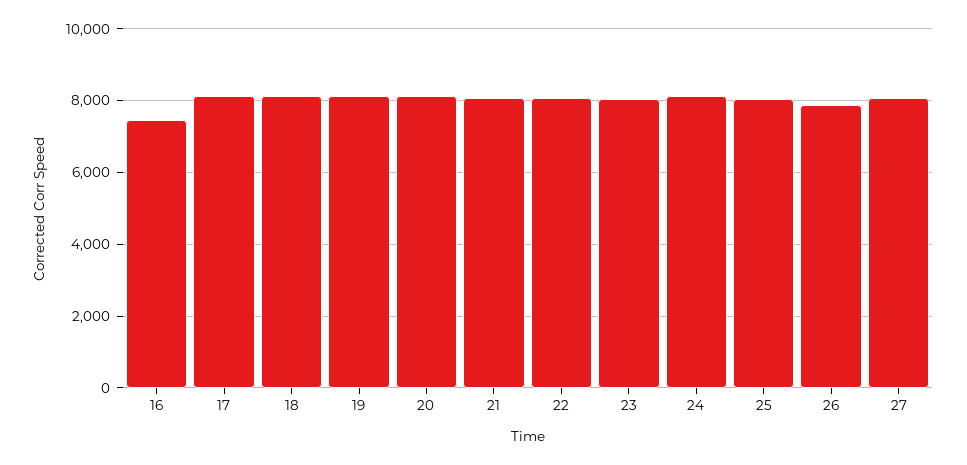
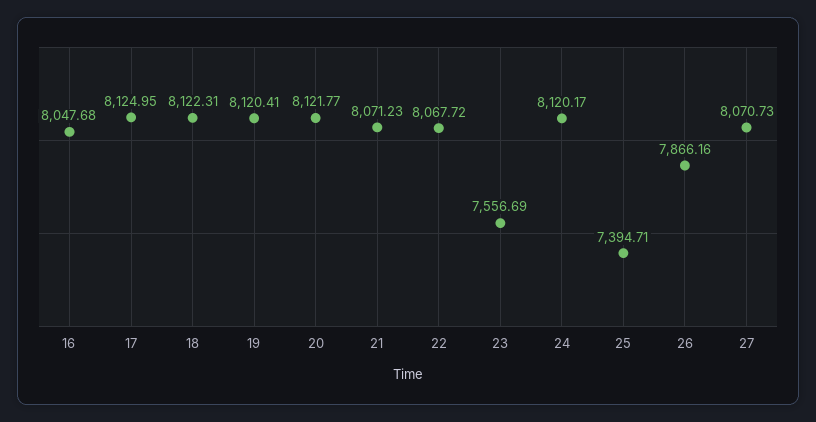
16: 7400 -> 8047.68
23: 8000 -> 7556.69
25: 8000 -> 7394.71

